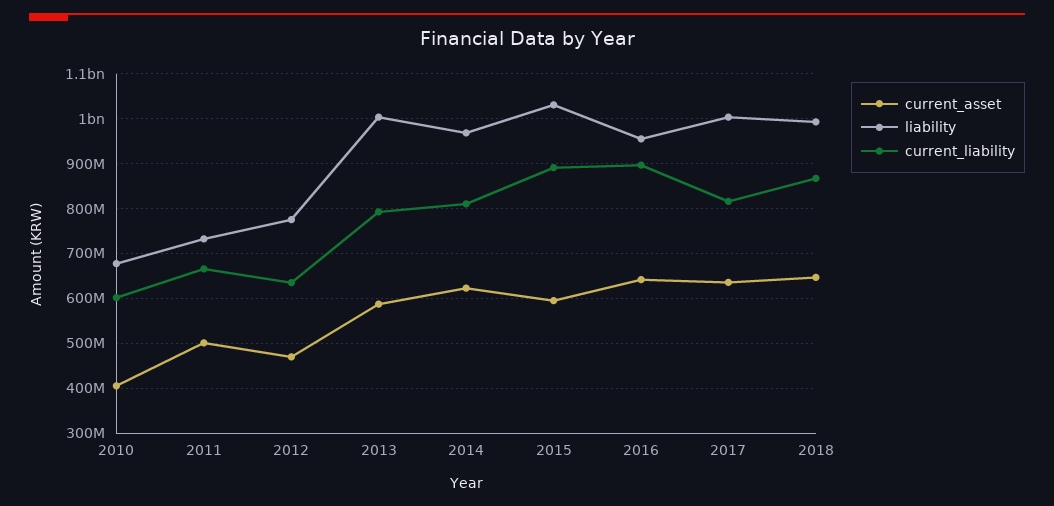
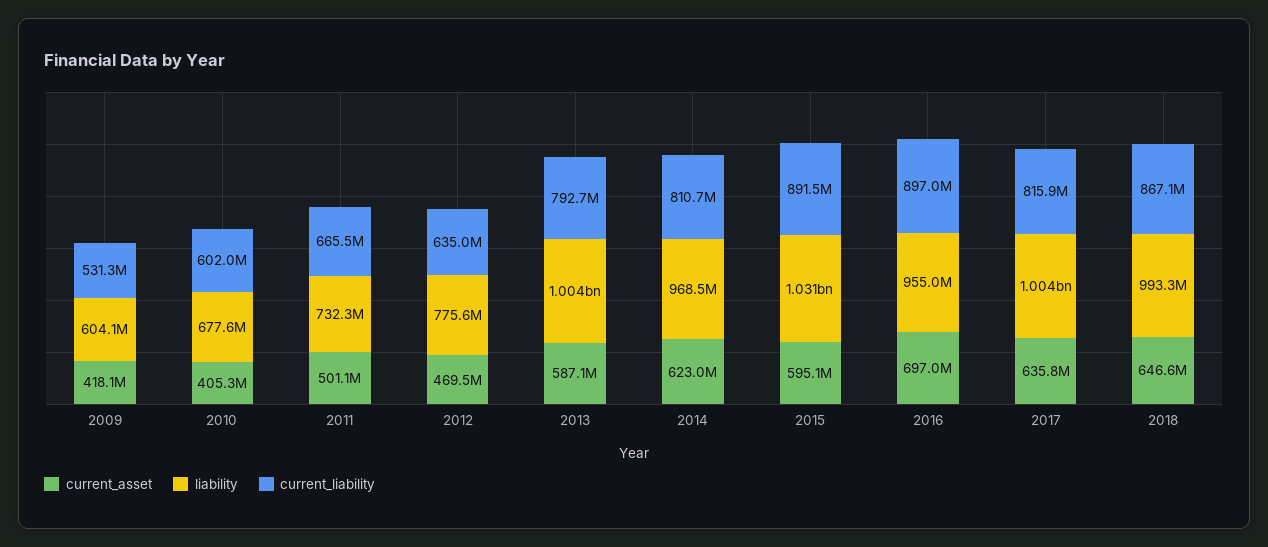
current_asset, 2016: 640000000 -> 697000000
current_asset, 2009: none -> 418100000
liability, 2009: none -> 604100000
current_liability, 2009: none -> 531300000

